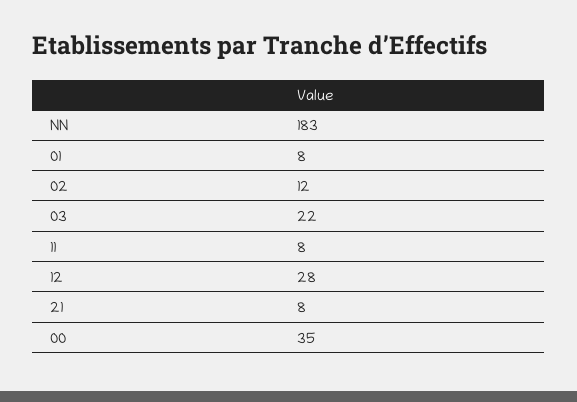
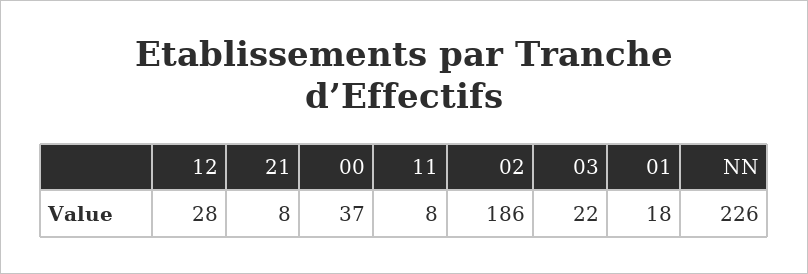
NN: 183 -> 226
01: 8 -> 18
02: 12 -> 186
00: 35 -> 37

